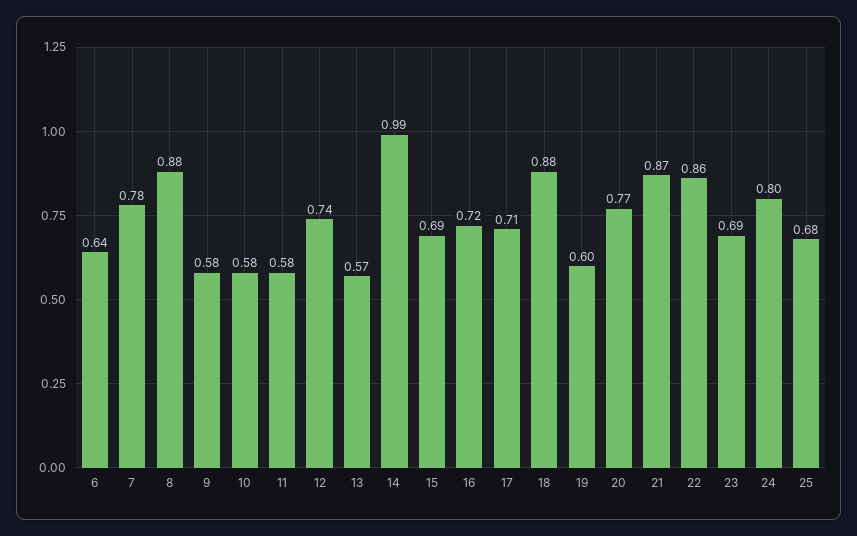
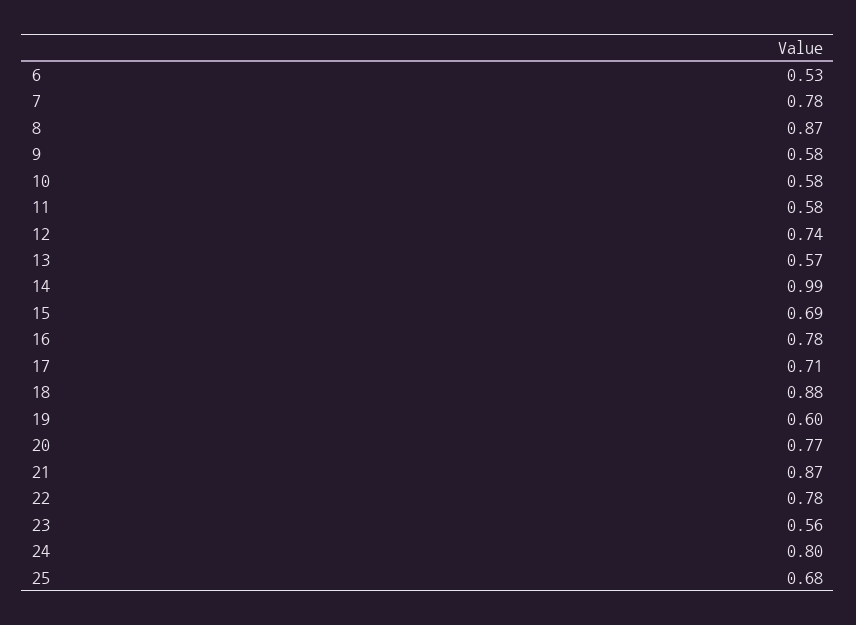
6: 0.64 -> 0.53
8: 0.88 -> 0.87
16: 0.72 -> 0.78
22: 0.86 -> 0.78
23: 0.69 -> 0.56

